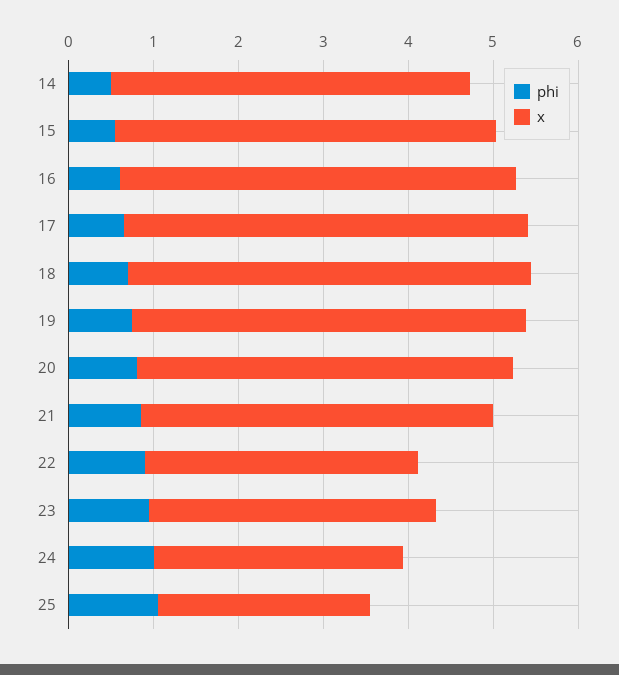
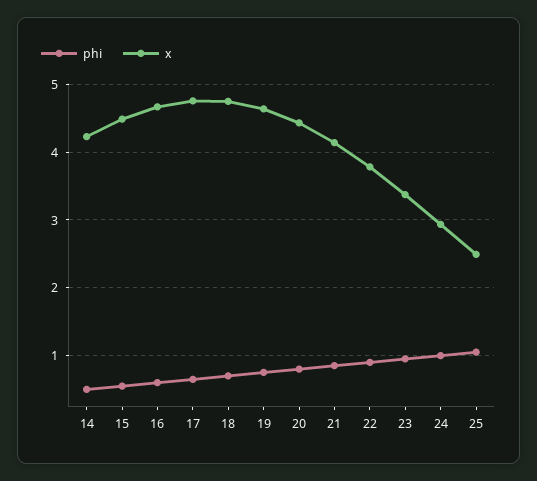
x, 22: 3.2 -> 3.8

